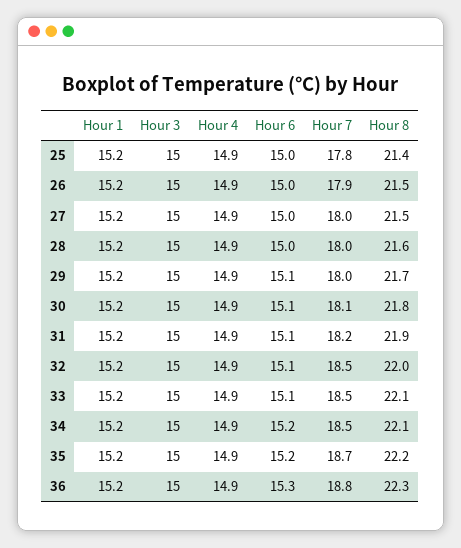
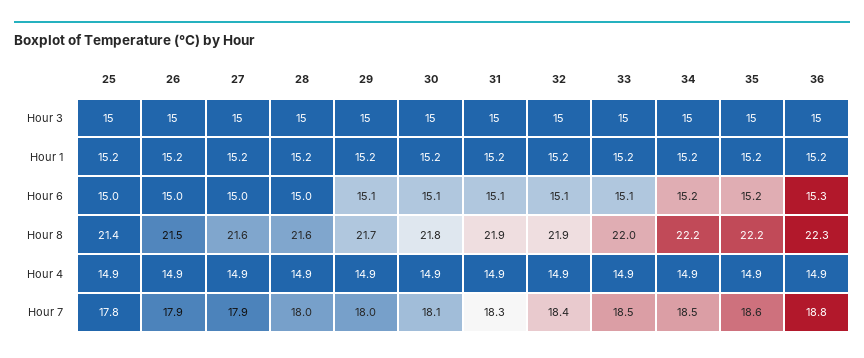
Hour 7, 27: 18 -> 17.9
Hour 8, 27: 21.5 -> 21.6
Hour 7, 31: 18.2 -> 18.3
Hour 7, 32: 18.5 -> 18.4
Hour 8, 32: 22 -> 21.9
Hour 8, 33: 22.1 -> 22
Hour 8, 34: 22.1 -> 22.2
Hour 7, 35: 18.7 -> 18.6

